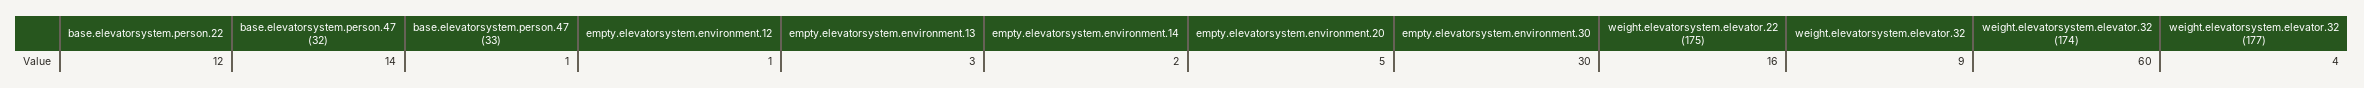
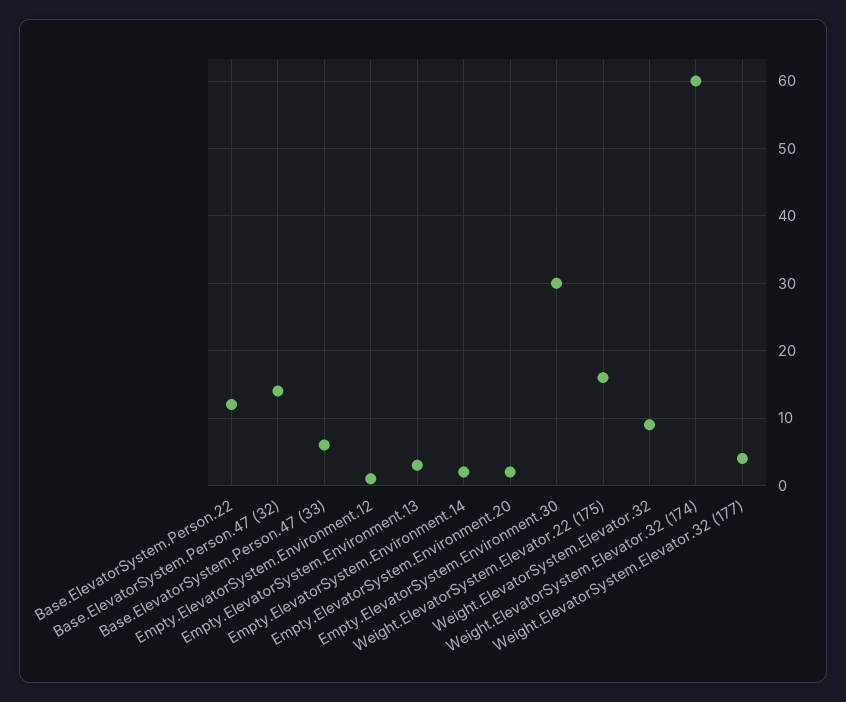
base.elevatorsystem.person.47 (33): 1 -> 6
empty.elevatorsystem.environment.20: 5 -> 2

